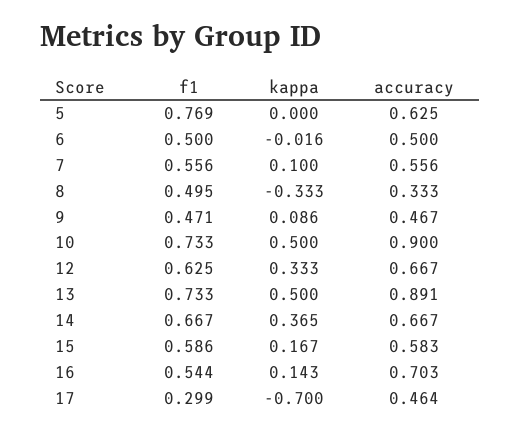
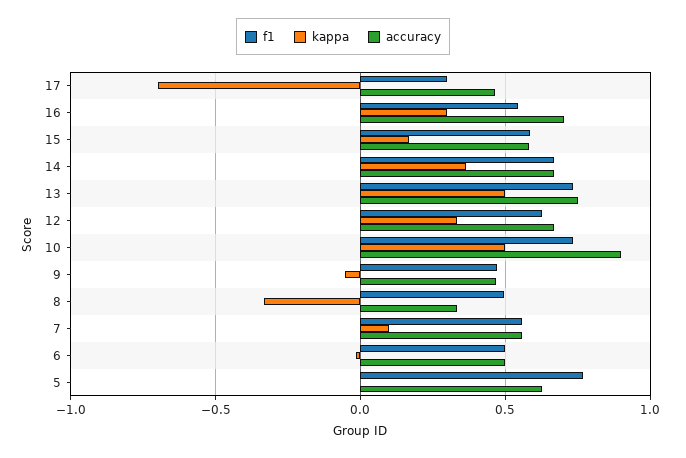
kappa, 9: 0.086 -> -0.05
accuracy, 13: 0.891 -> 0.75
kappa, 16: 0.143 -> 0.3

